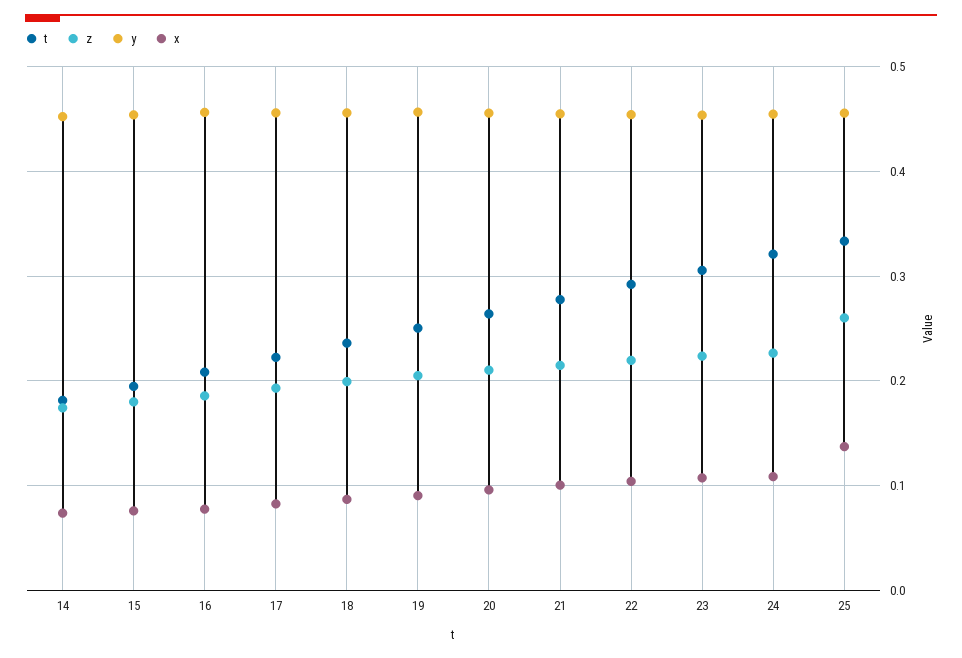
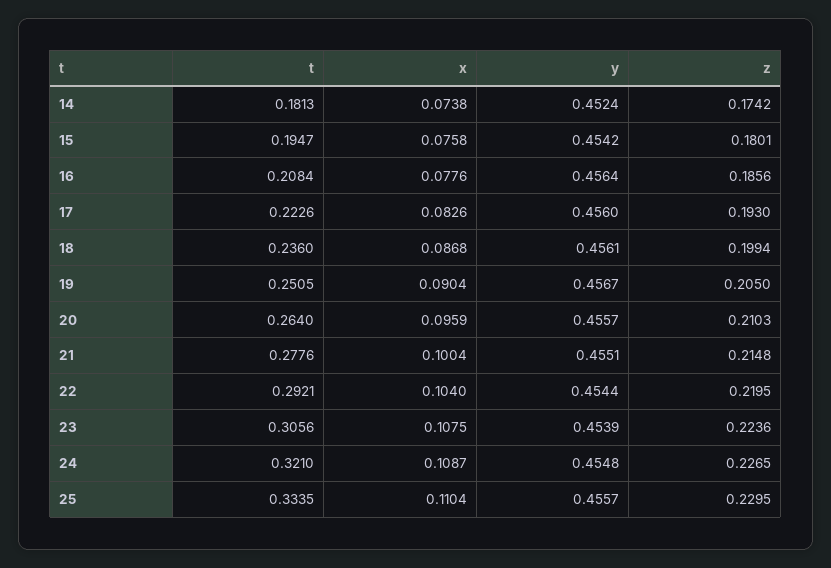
z, 25: 0.26 -> 0.2295
x, 25: 0.14 -> 0.1104

